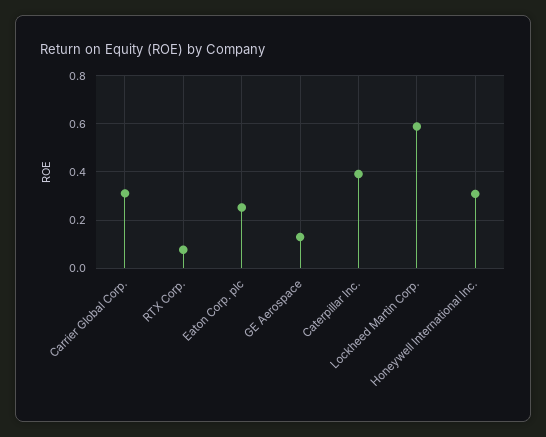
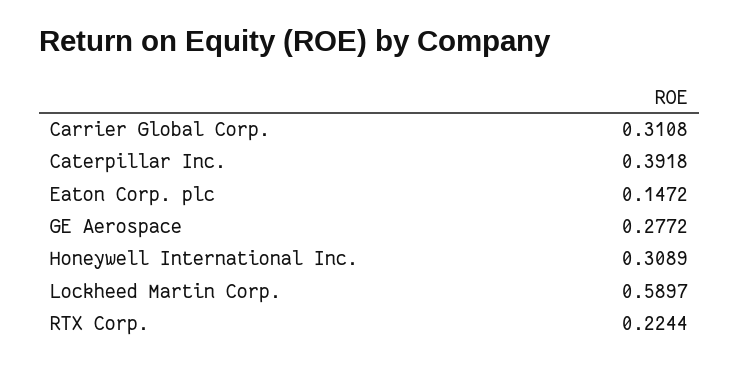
RTX Corp.: 0.075 -> 0.2244
Eaton Corp. plc: 0.25 -> 0.1472
GE Aerospace: 0.125 -> 0.2772

